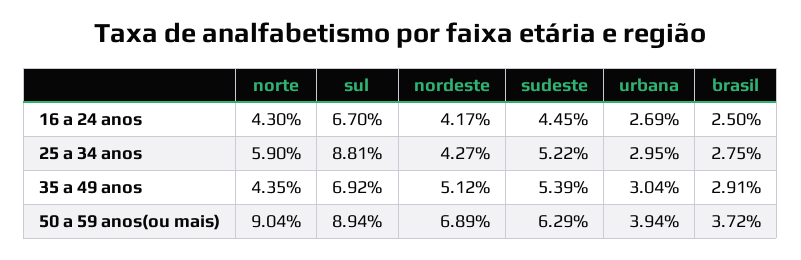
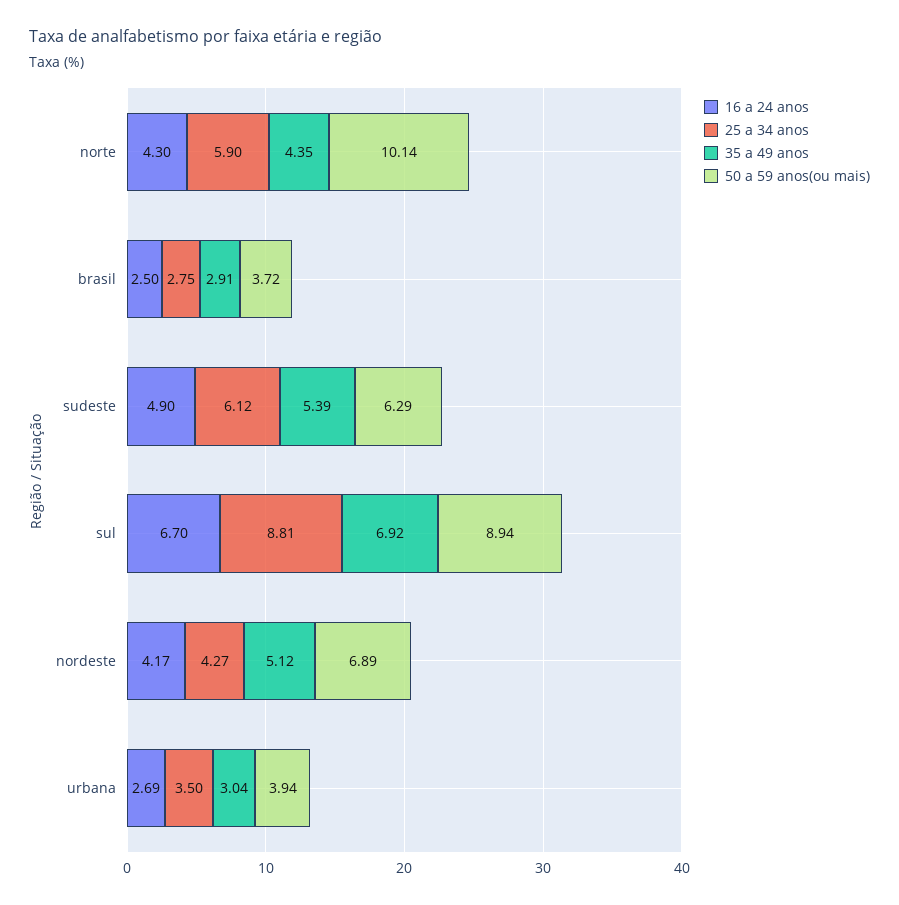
16 a 24 anos, sudeste: 4.45 -> 4.9
25 a 34 anos, sudeste: 5.22 -> 6.12
25 a 34 anos, urbana: 2.95 -> 3.5
50 a 59 anos(ou mais), norte: 9.04 -> 10.14

